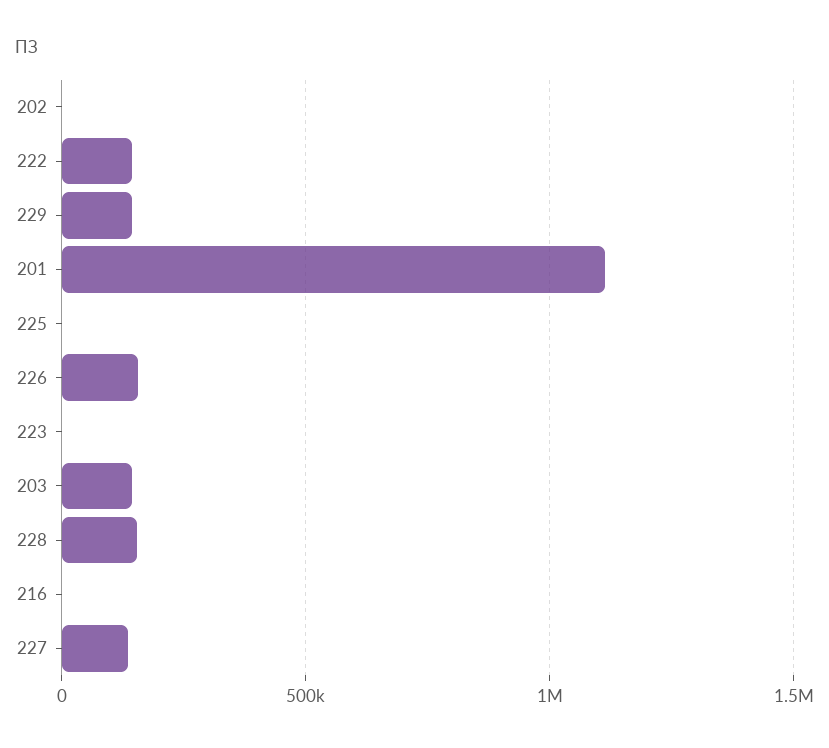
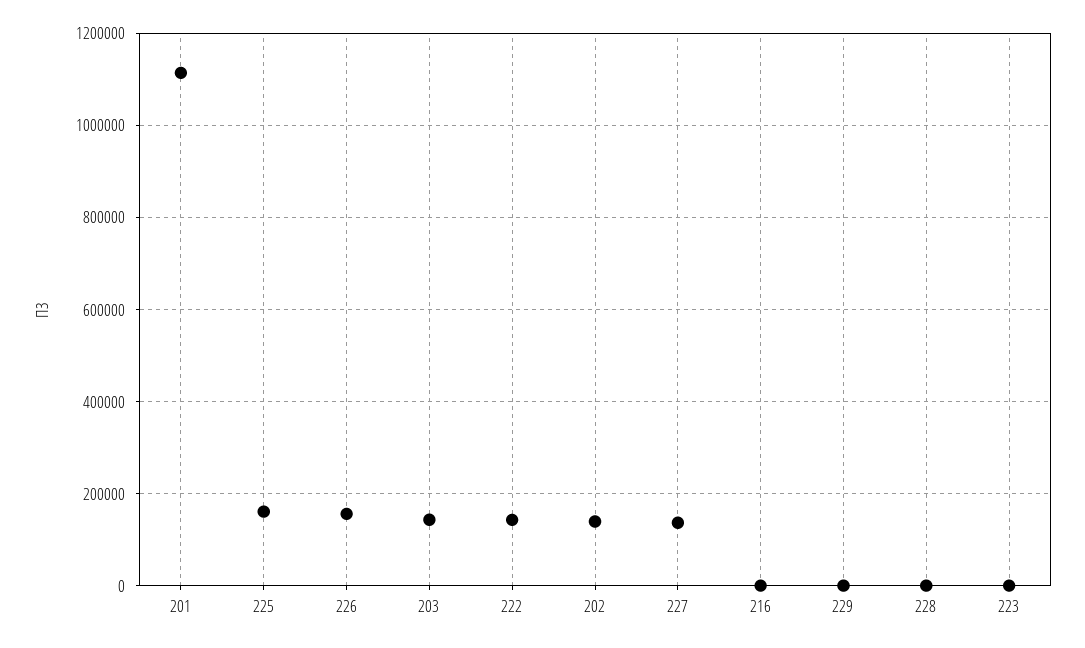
202: 0 -> 140000
229: 150000 -> 0
225: 0 -> 160000
228: 150000 -> 0

